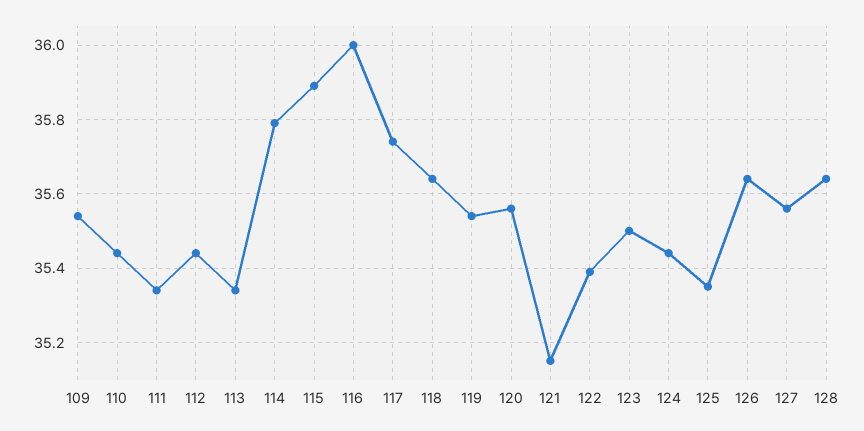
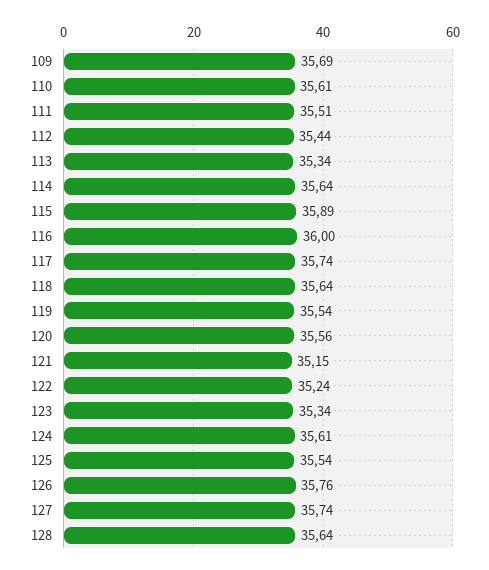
109: 35.55 -> 35.69
110: 35.45 -> 35.61
111: 35.35 -> 35.51
114: 35.8 -> 35.64
122: 35.4 -> 35.24
123: 35.5 -> 35.34
124: 35.45 -> 35.61
125: 35.35 -> 35.54
126: 35.65 -> 35.76
127: 35.55 -> 35.74

